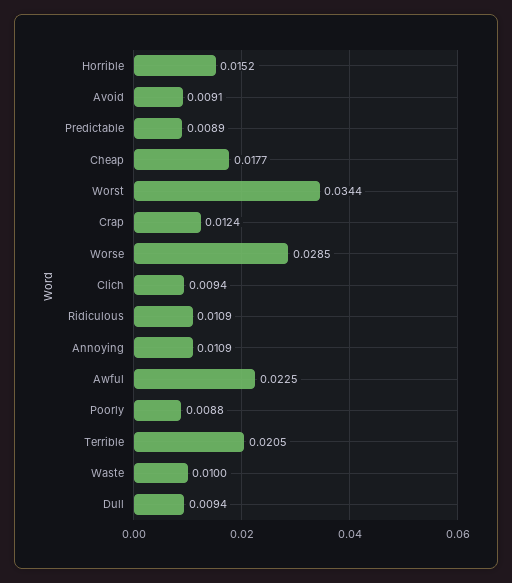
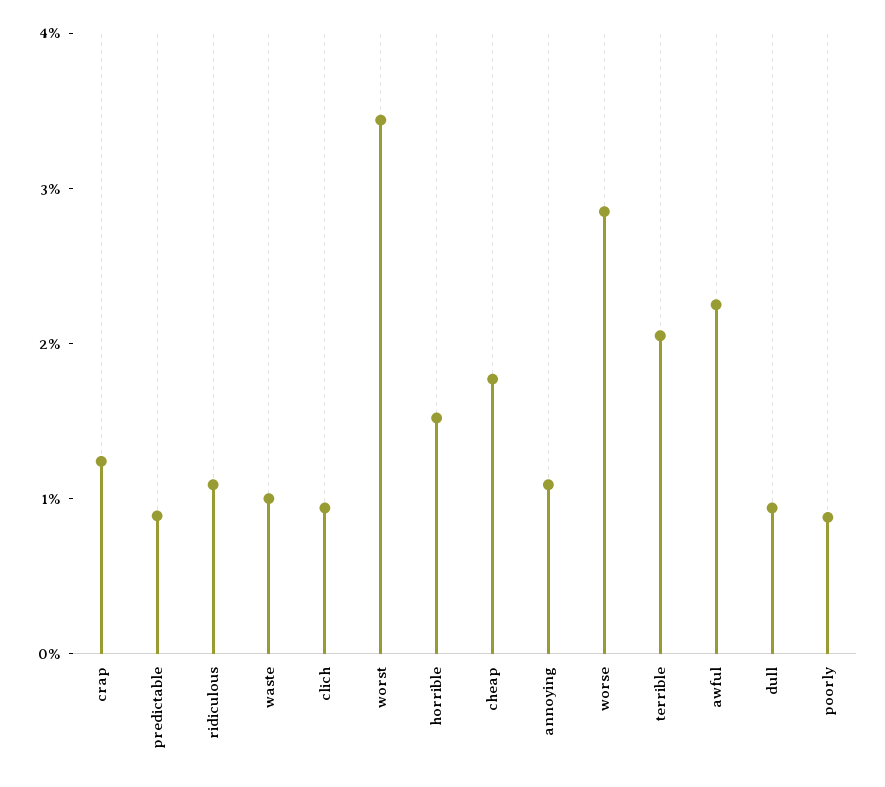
Avoid: 0.0091 -> none

